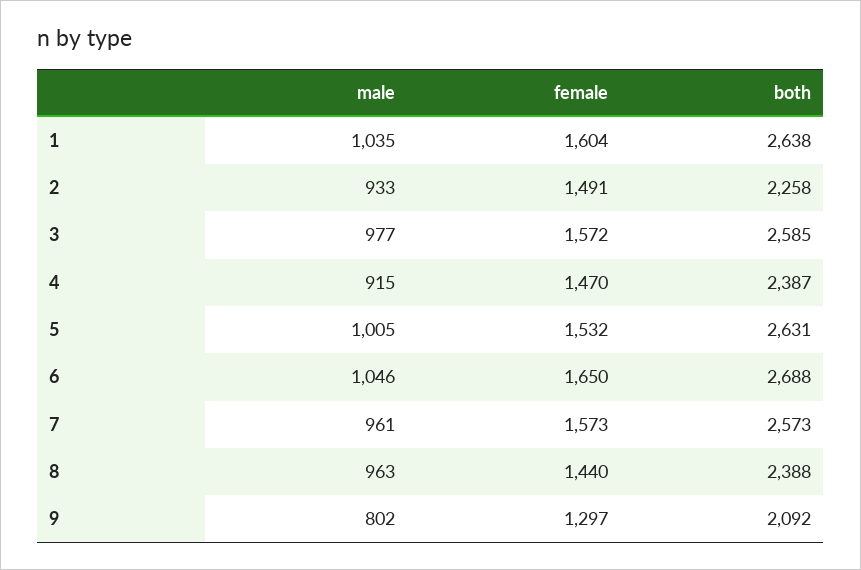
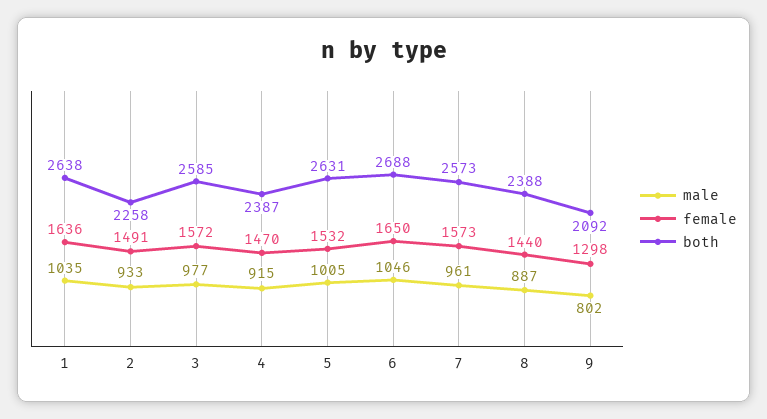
female, 1: 1604 -> 1636
male, 8: 963 -> 887
female, 9: 1297 -> 1298

